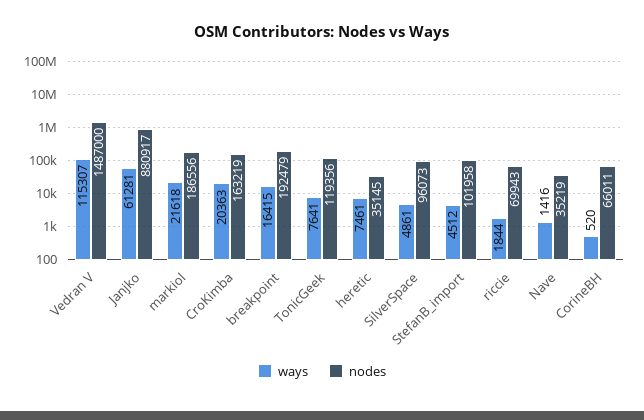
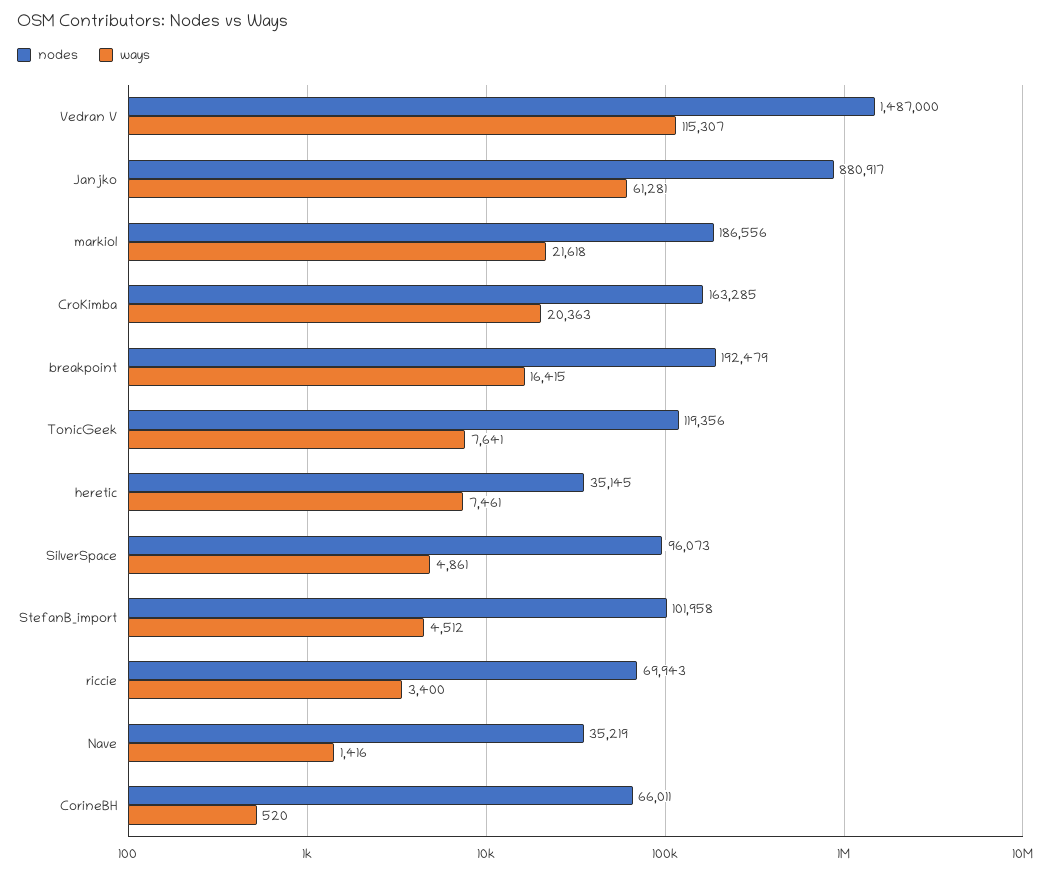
nodes, CroKimba: 163219 -> 163285
ways, riccie: 1844 -> 3400

